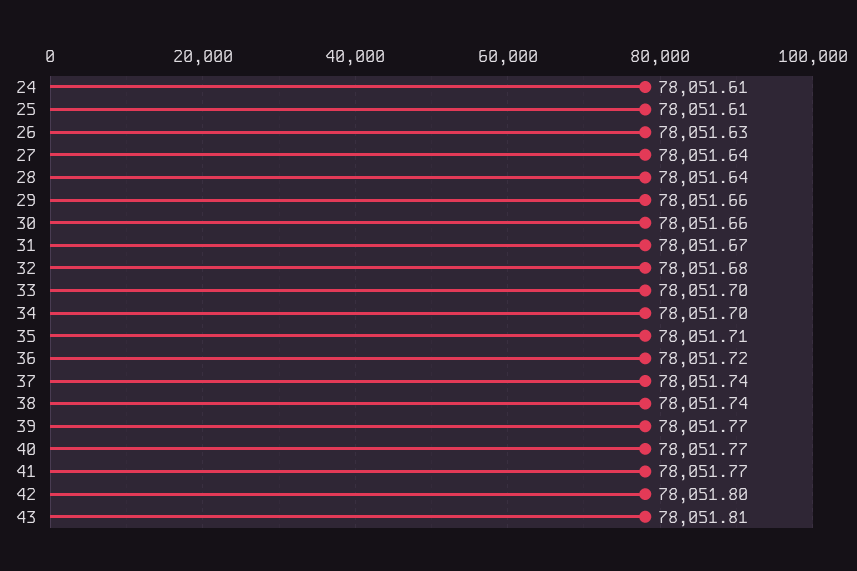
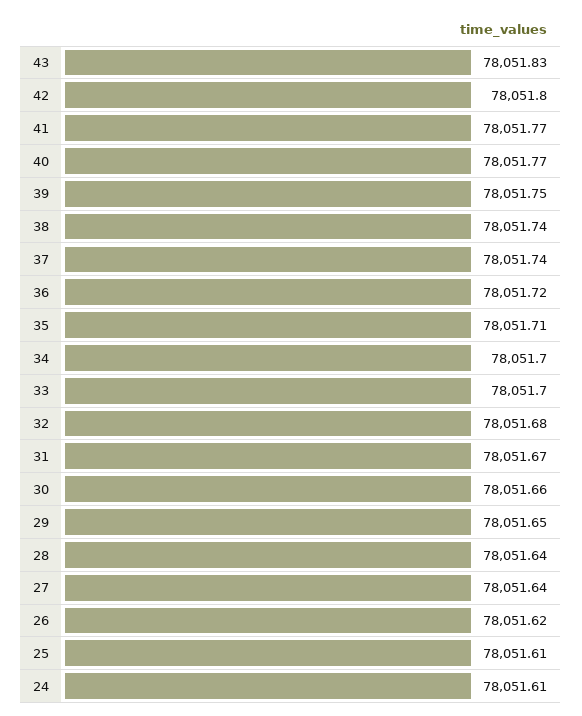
26: 78051.63 -> 78051.62
29: 78051.66 -> 78051.65
39: 78051.77 -> 78051.75
43: 78051.81 -> 78051.83

